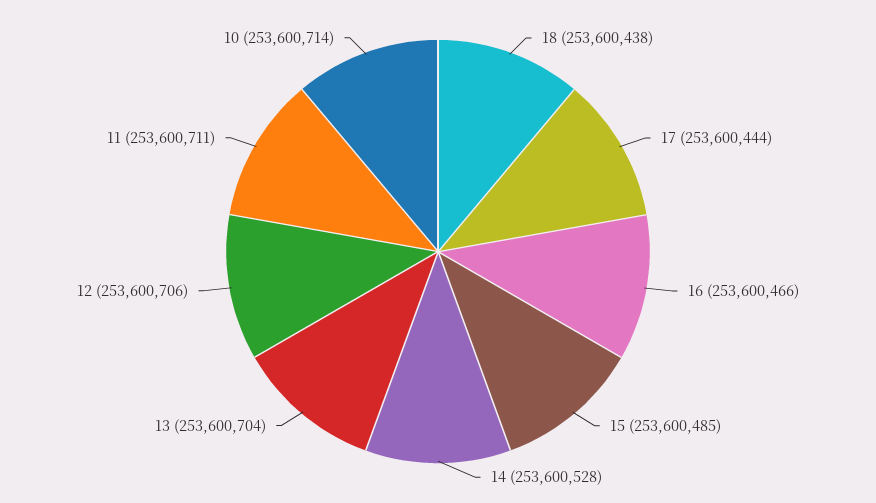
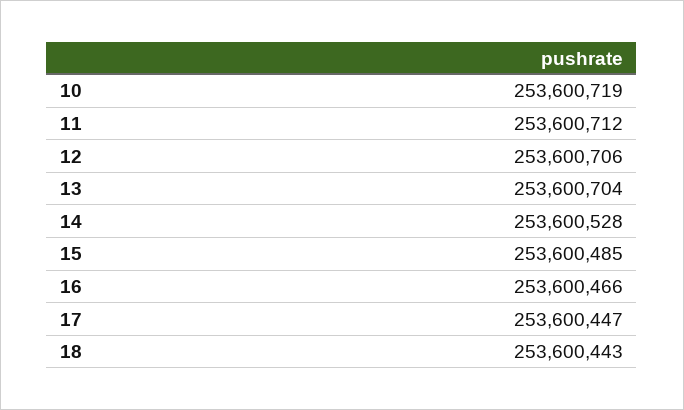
18: 253600438 -> 253600443
17: 253600444 -> 253600447
11: 253600711 -> 253600712
10: 253600714 -> 253600719

